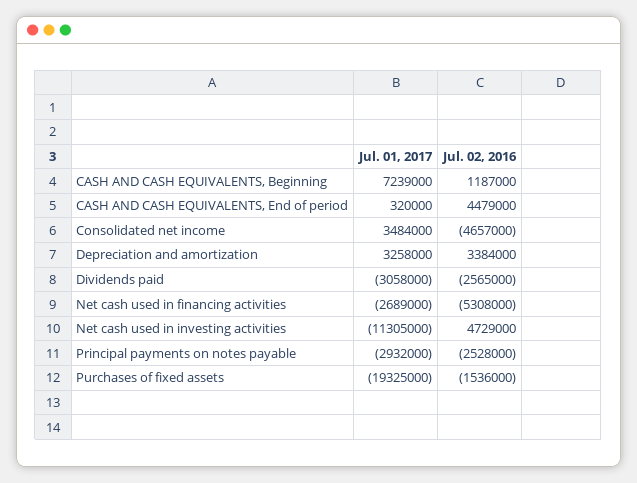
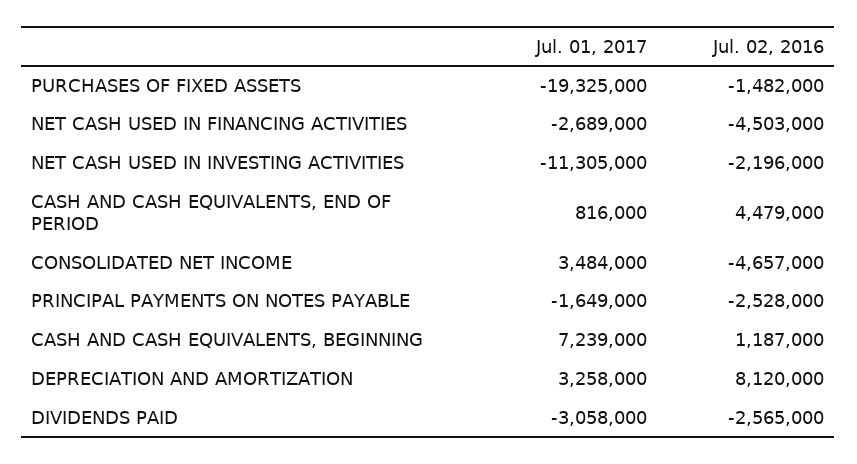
Jul. 01, 2017, CASH AND CASH EQUIVALENTS, End of period: 320000 -> 816000
Jul. 02, 2016, Depreciation and amortization: 3384000 -> 8120000
Jul. 02, 2016, Net cash used in financing activities: -5308000 -> -4503000
Jul. 02, 2016, Net cash used in investing activities: 4729000 -> -2196000
Jul. 01, 2017, Principal payments on notes payable: -2932000 -> -1649000
Jul. 02, 2016, Purchases of fixed assets: -1536000 -> -1482000

